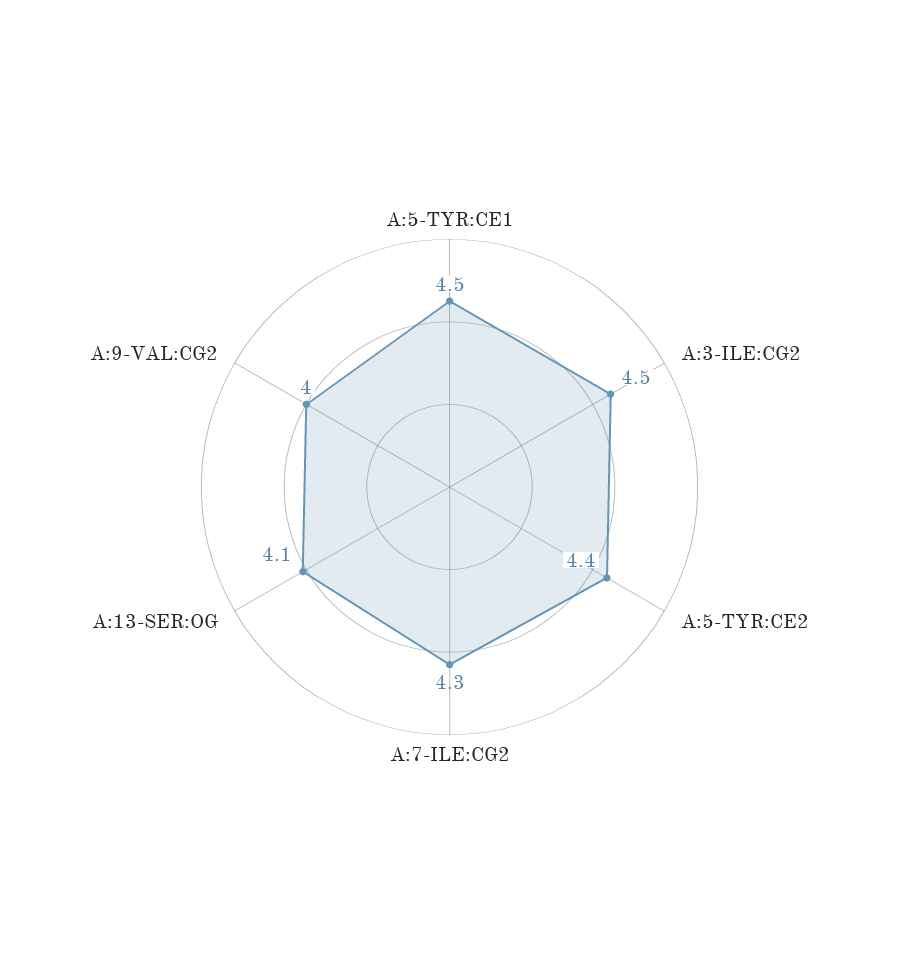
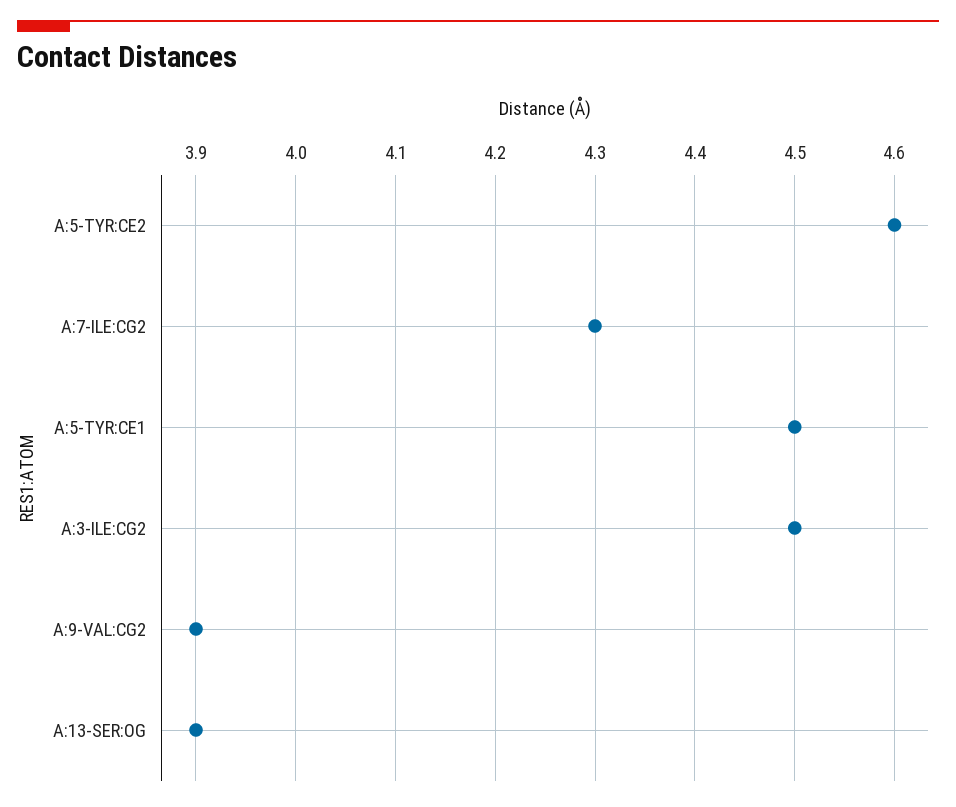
A:5-TYR:CE2: 4.4 -> 4.6
A:13-SER:OG: 4.1 -> 3.9
A:9-VAL:CG2: 4 -> 3.9

